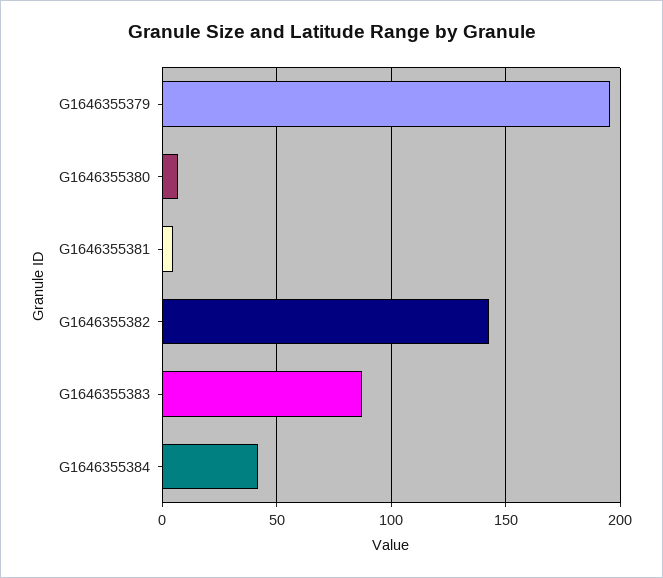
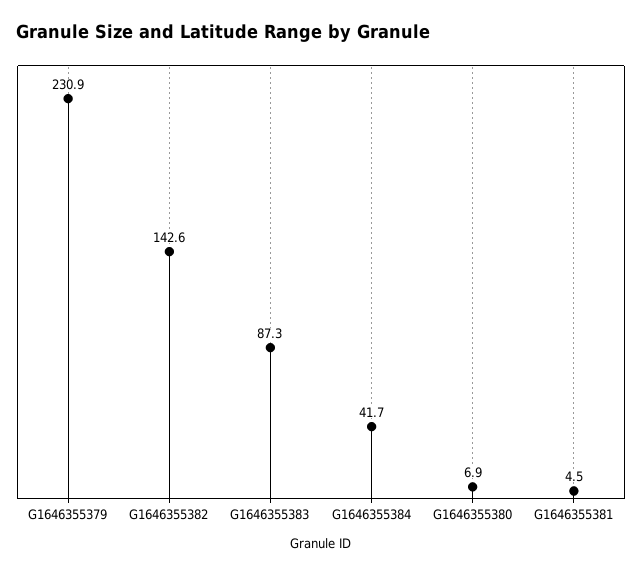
G1646355379: 195 -> 230.9

